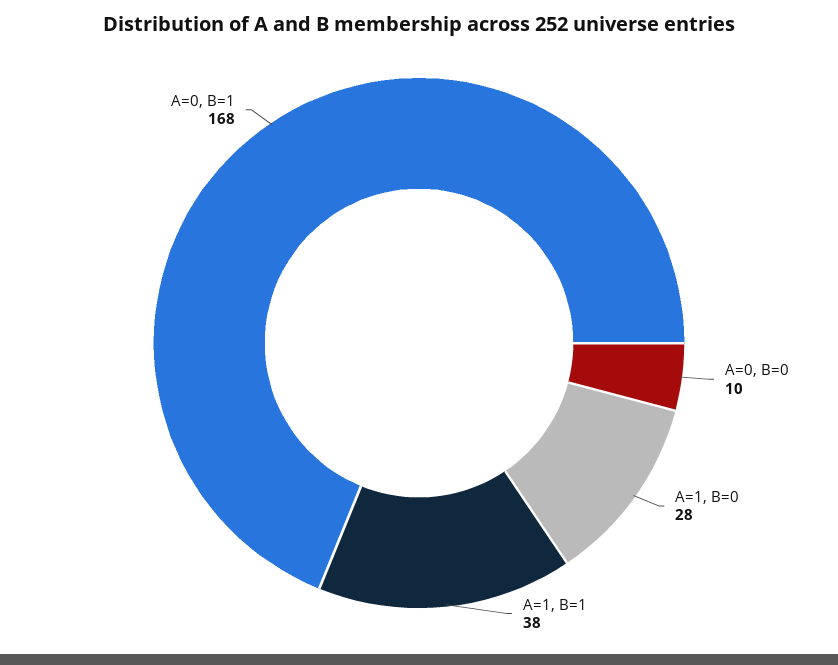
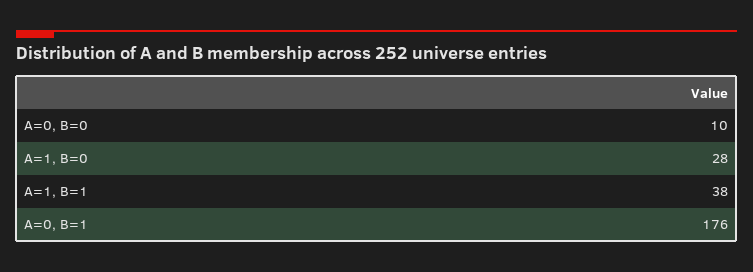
A=0, B=1: 168 -> 176

